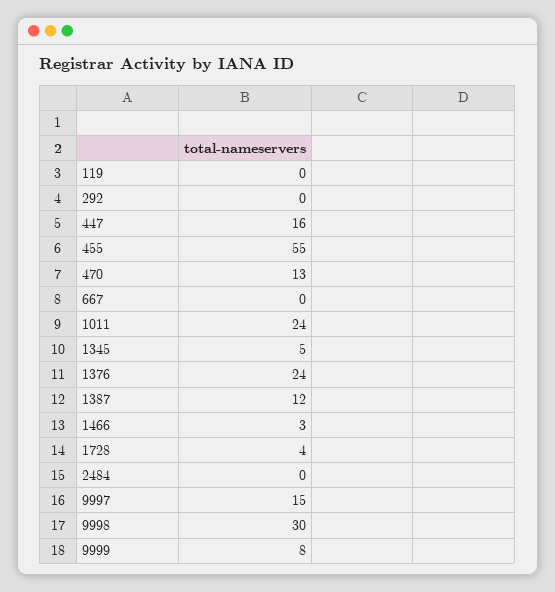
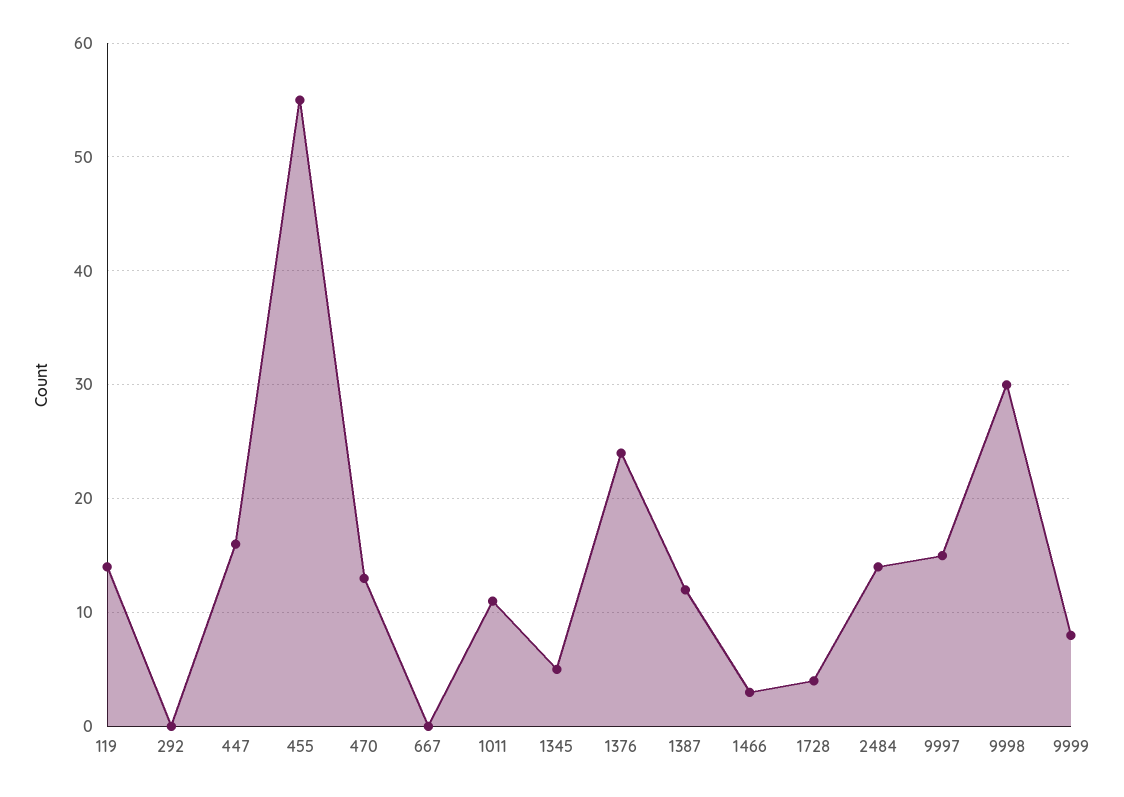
119: 0 -> 14
1011: 24 -> 11
2484: 0 -> 14

